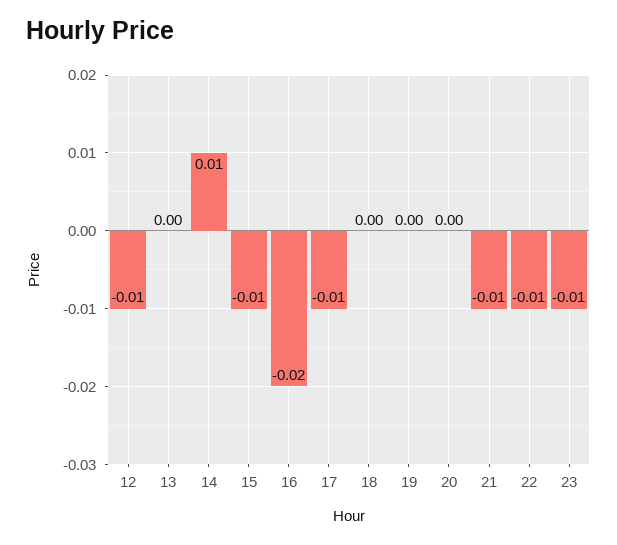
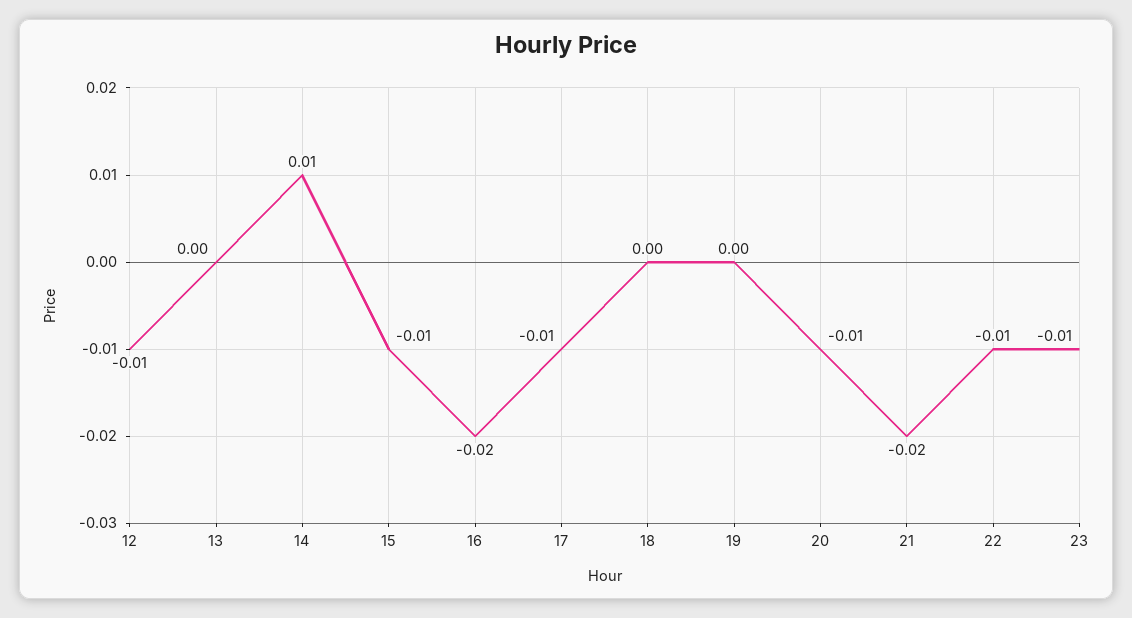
20: 0 -> -0.01
21: -0.01 -> -0.02

